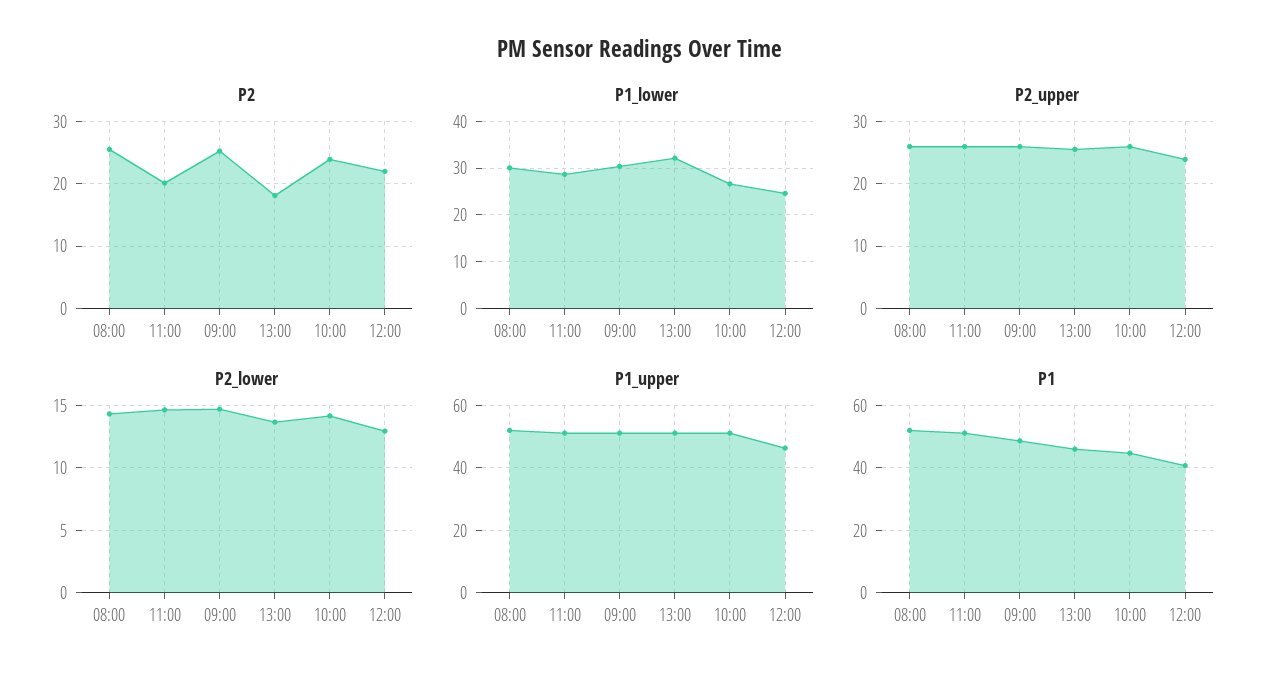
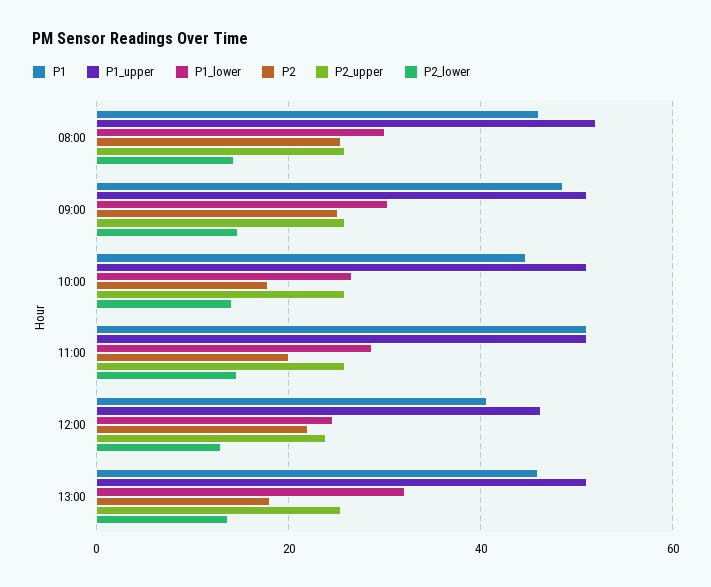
P2, 10:00: 24 -> 18
P1, 08:00: 52 -> 46

